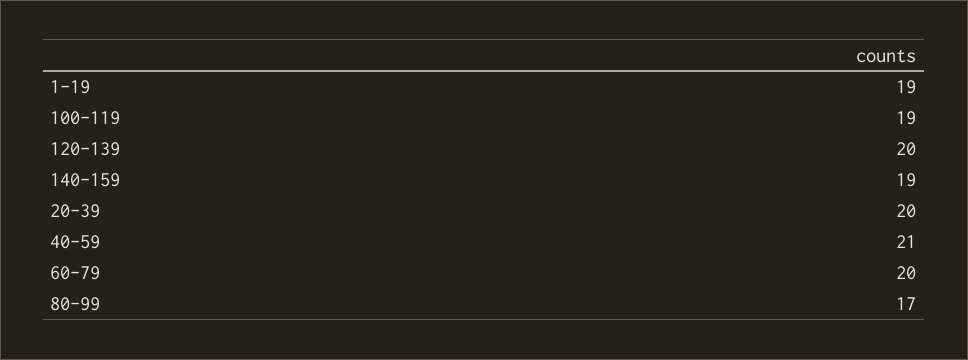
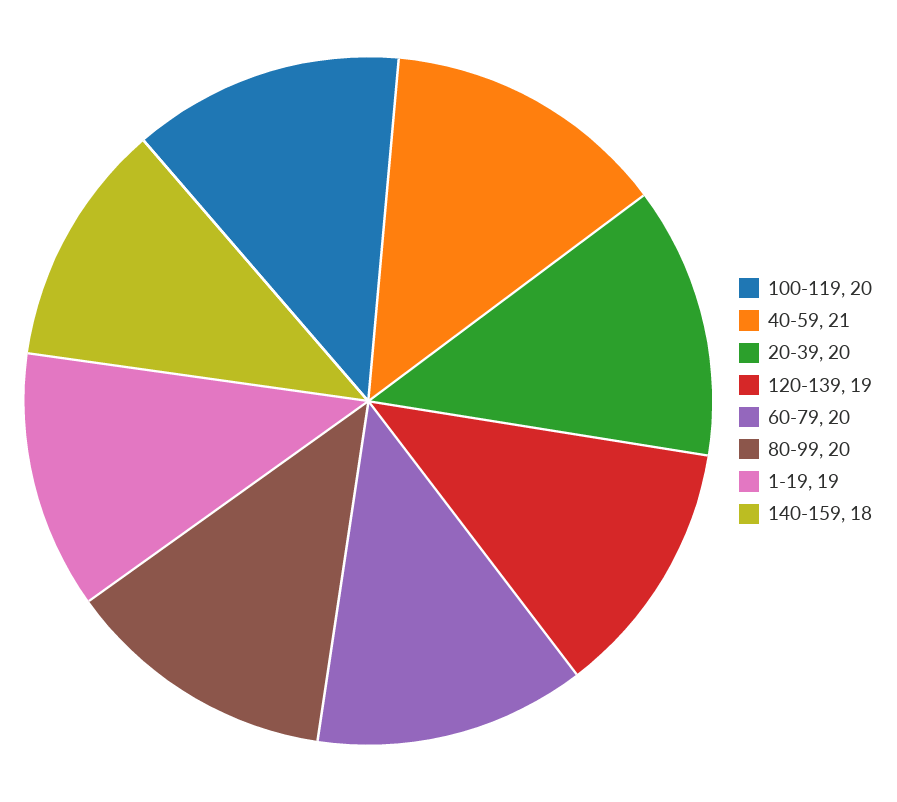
100-119: 19 -> 20
120-139: 20 -> 19
140-159: 19 -> 18
80-99: 17 -> 20

